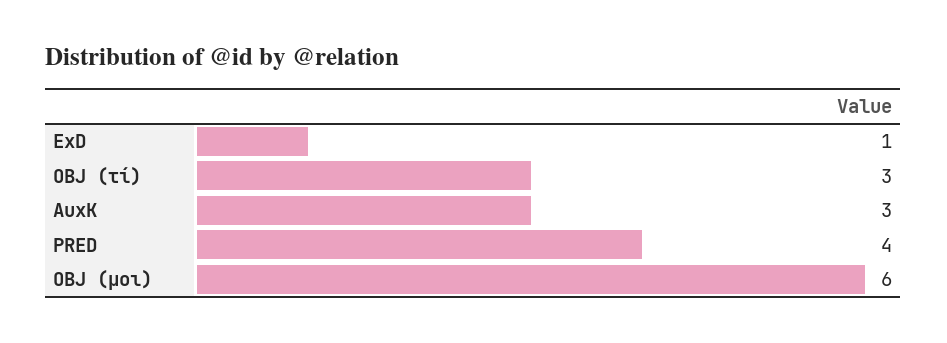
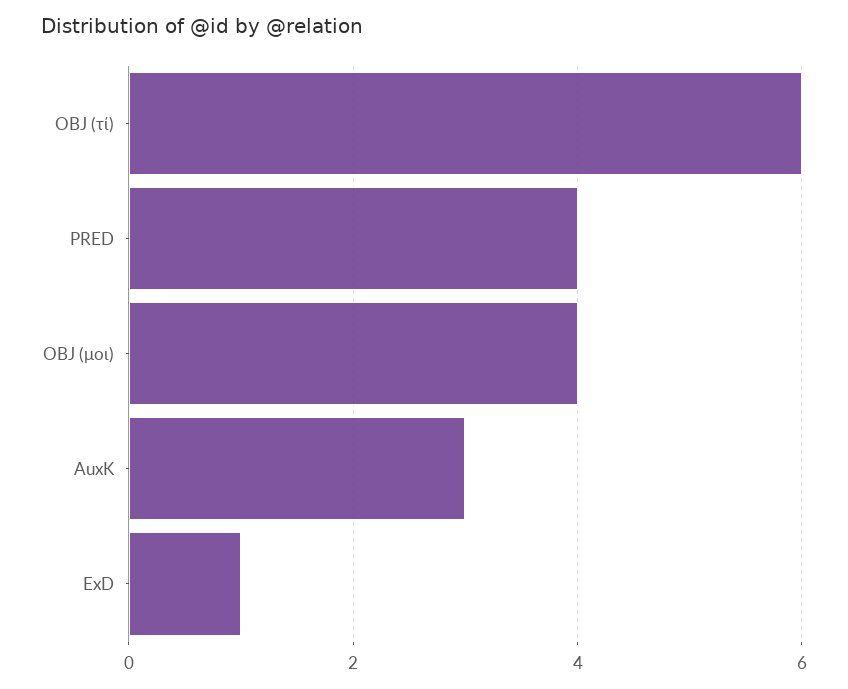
OBJ (τί): 3 -> 6
OBJ (μοι): 6 -> 4

